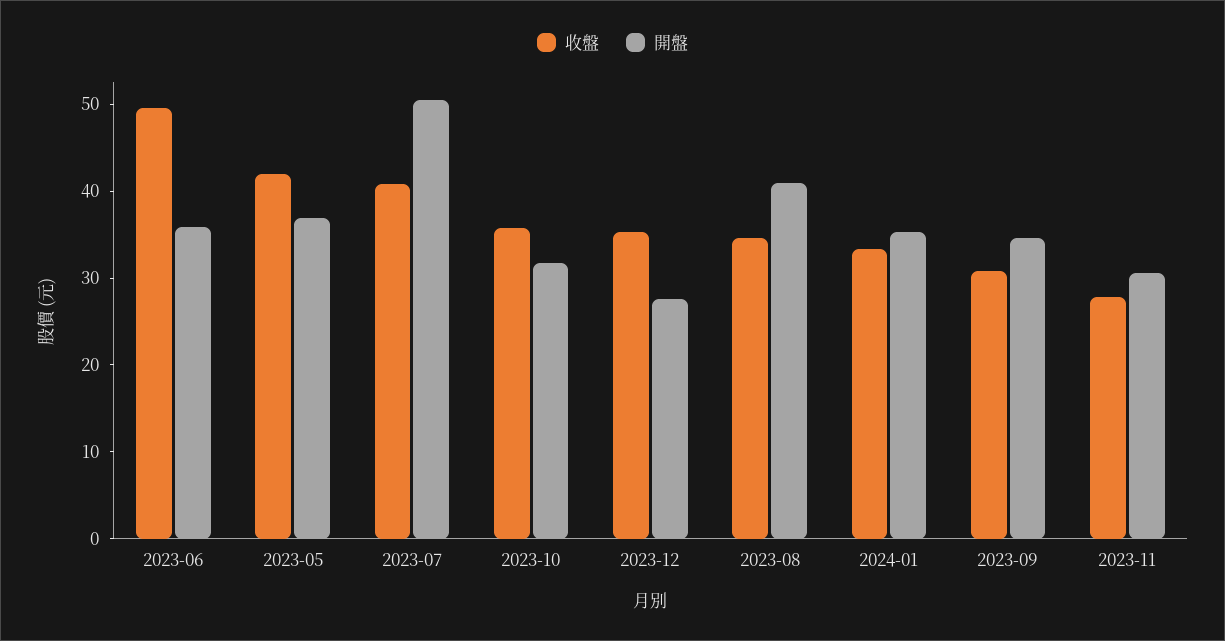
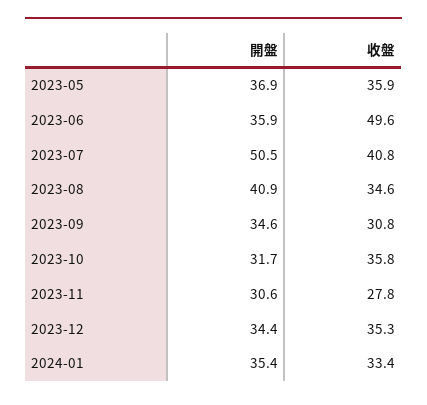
收盤, 2023-05: 42 -> 35.9
開盤, 2023-12: 28 -> 34.4

